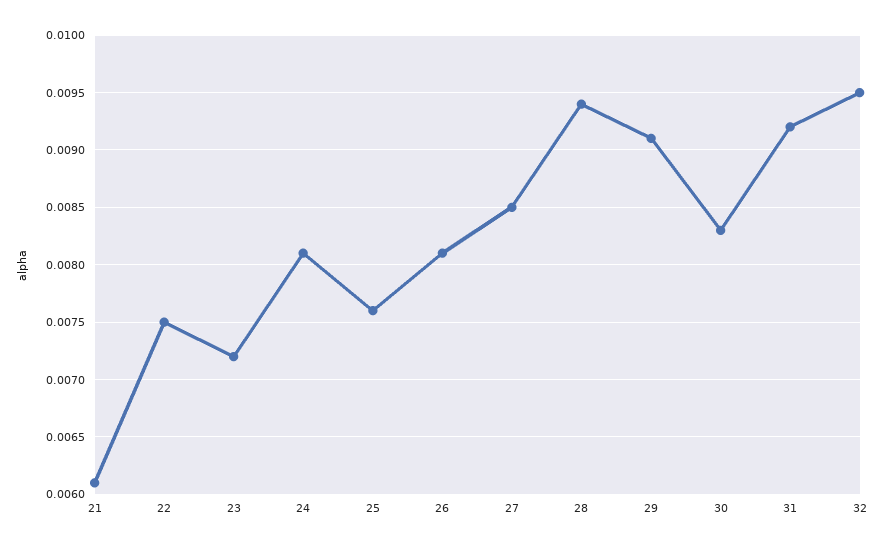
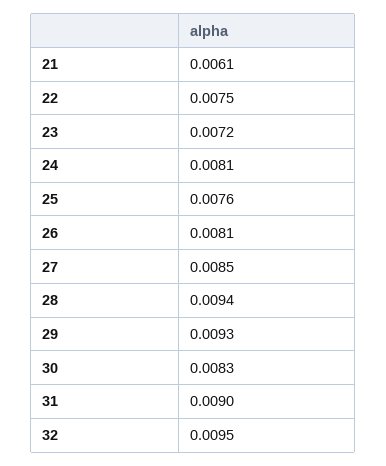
29: 0.0091 -> 0.0093
31: 0.0092 -> 0.009

